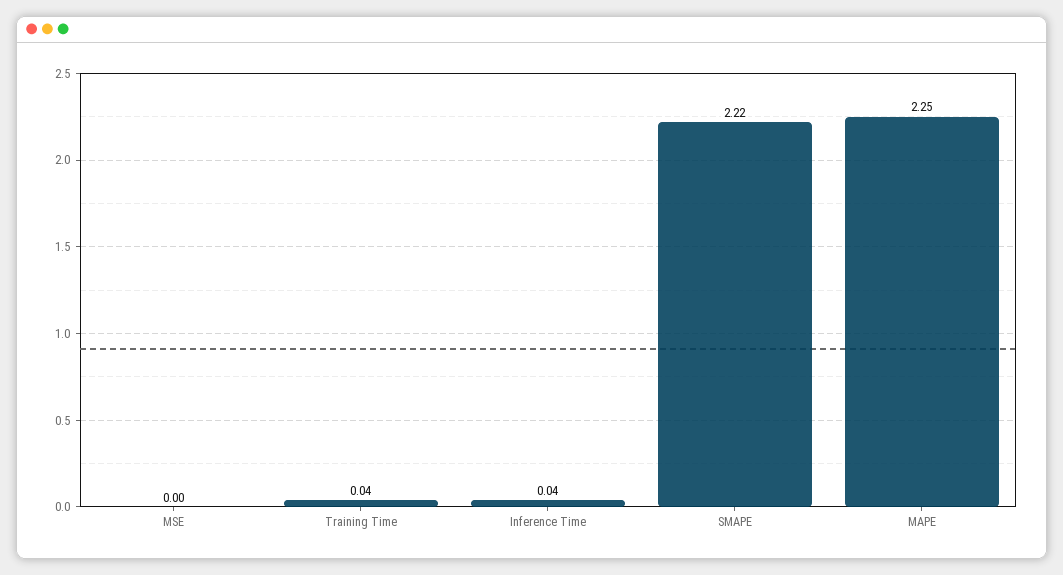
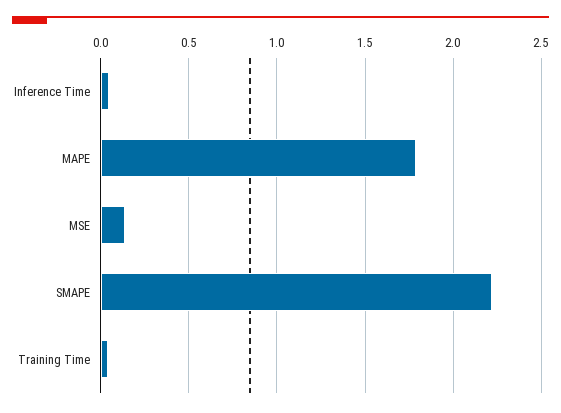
MSE: 0 -> 0.15
MAPE: 2.25 -> 1.8

